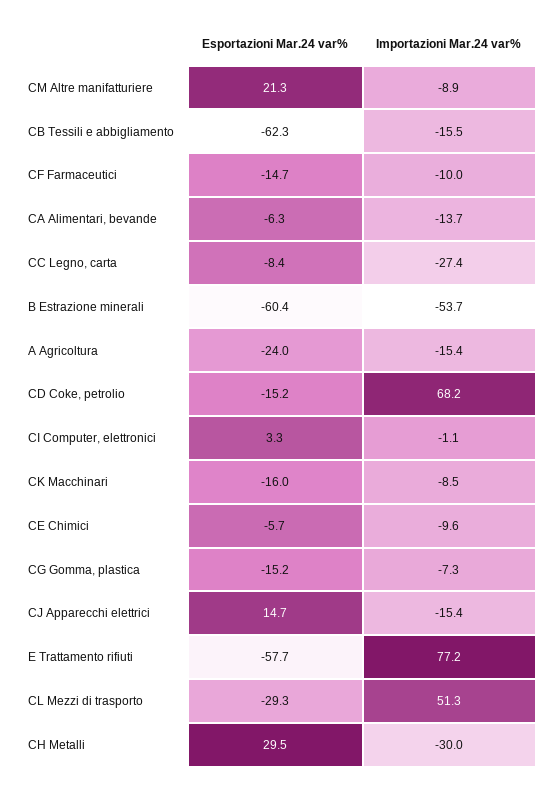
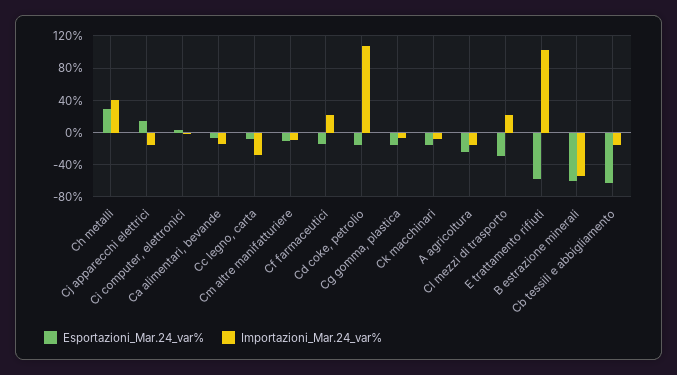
Esportazioni Mar.24 var%, CM Altre manifatturiere: 21.3 -> -10
Importazioni Mar.24 var%, CF Farmaceutici: -10 -> 20
Importazioni Mar.24 var%, CD Coke, petrolio: 68.2 -> 110
Esportazioni Mar.24 var%, CE Chimici: -5.7 -> none
Importazioni Mar.24 var%, CE Chimici: -9.6 -> none
Importazioni Mar.24 var%, E Trattamento rifiuti: 77.2 -> 100
Importazioni Mar.24 var%, CL Mezzi di trasporto: 51.3 -> 20
Importazioni Mar.24 var%, CH Metalli: -30 -> 40

